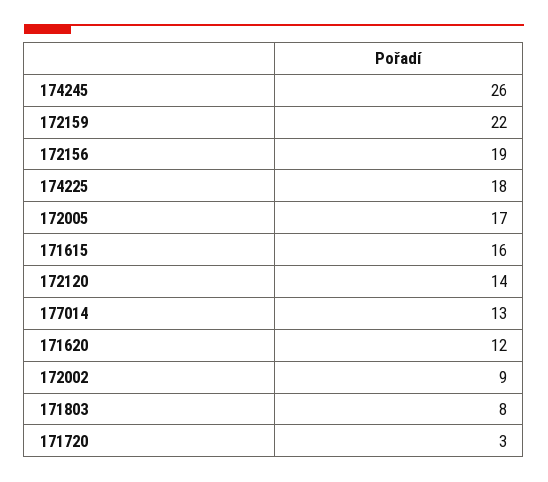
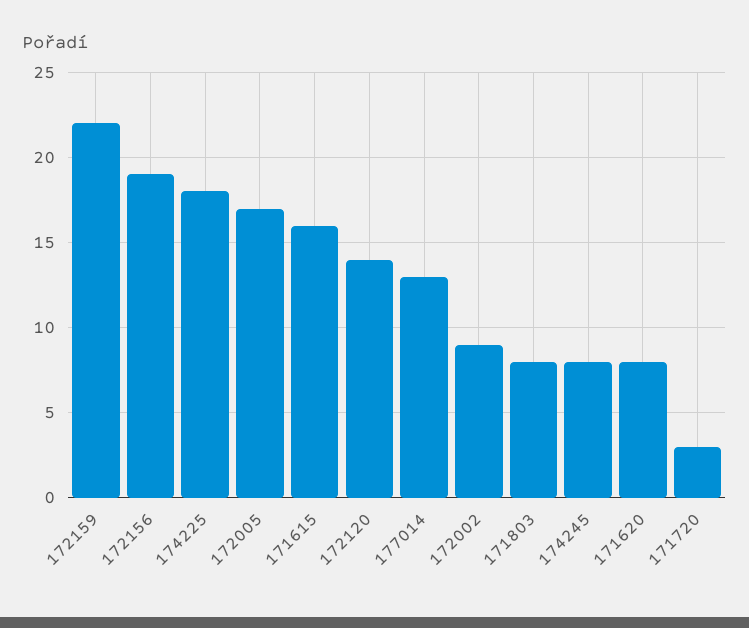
174245: 26 -> 8
171620: 12 -> 8

